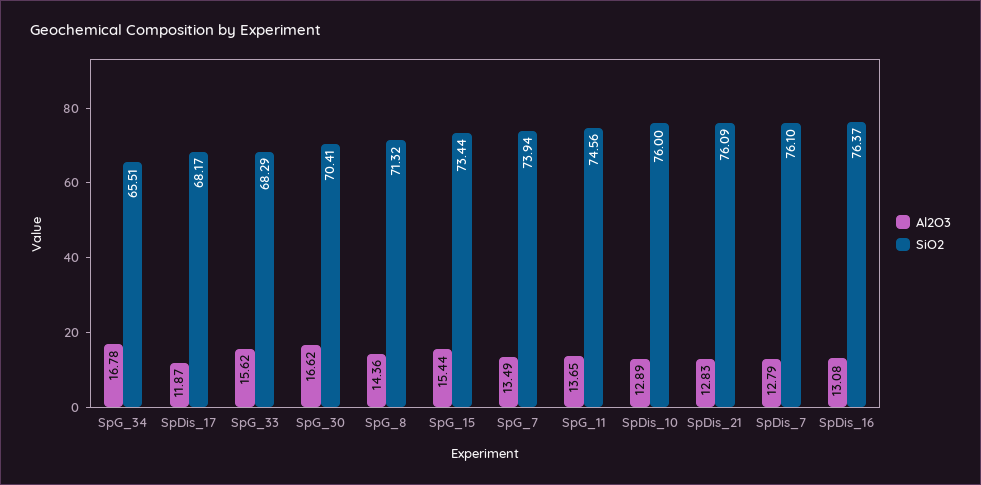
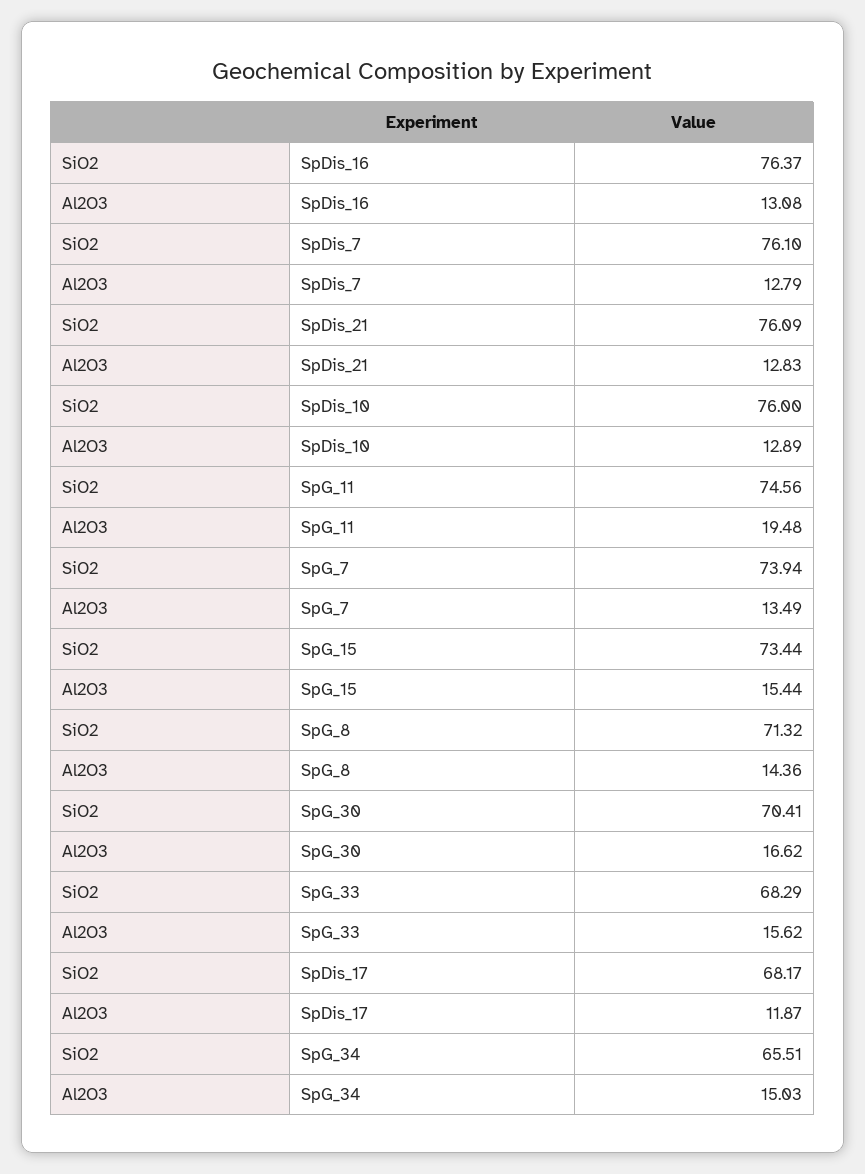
Al2O3, SpG_34: 16.78 -> 15.03
Al2O3, SpG_11: 13.65 -> 19.48

